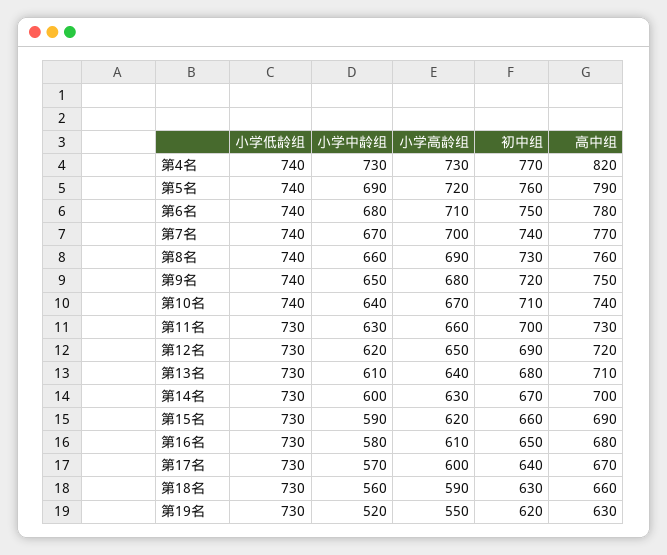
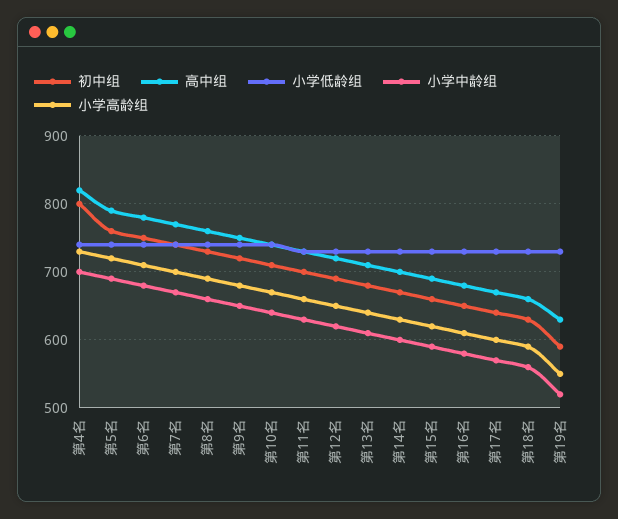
小学中龄组, 第4名: 730 -> 700
初中组, 第4名: 770 -> 800
初中组, 第19名: 620 -> 590

